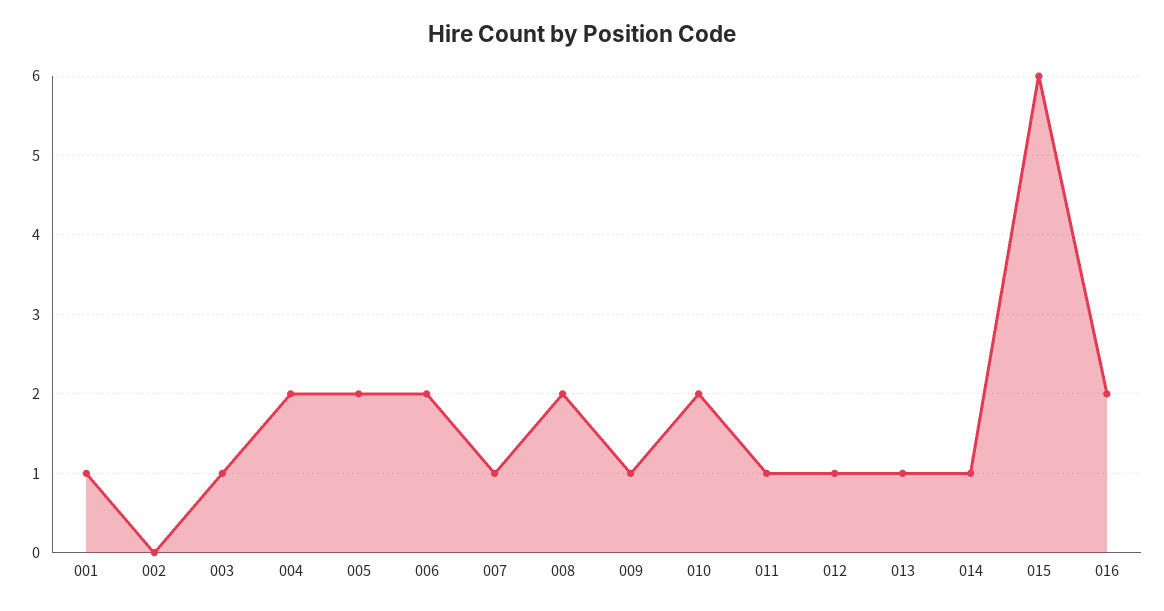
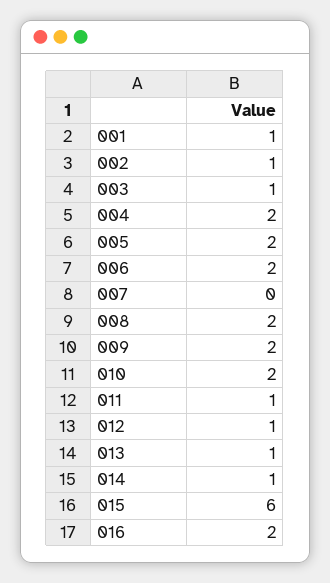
002: 0 -> 1
007: 1 -> 0
009: 1 -> 2

